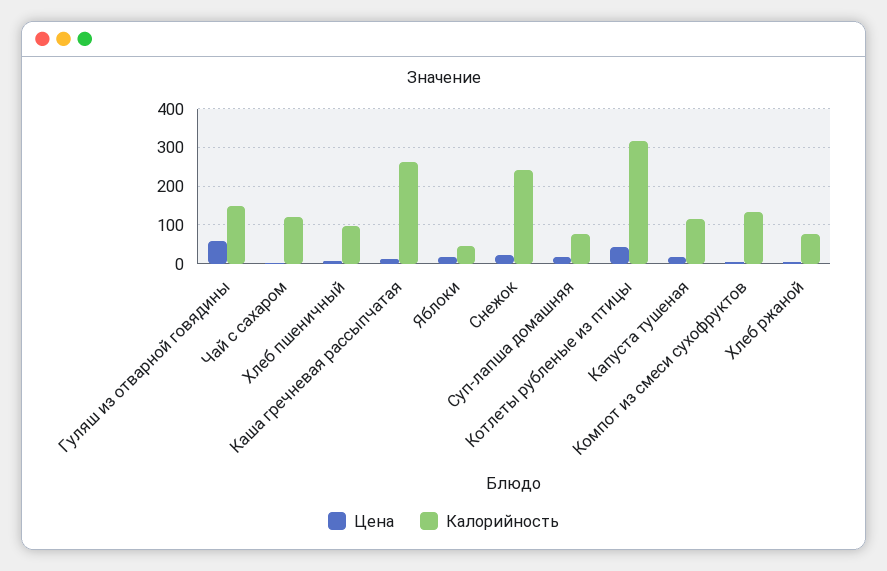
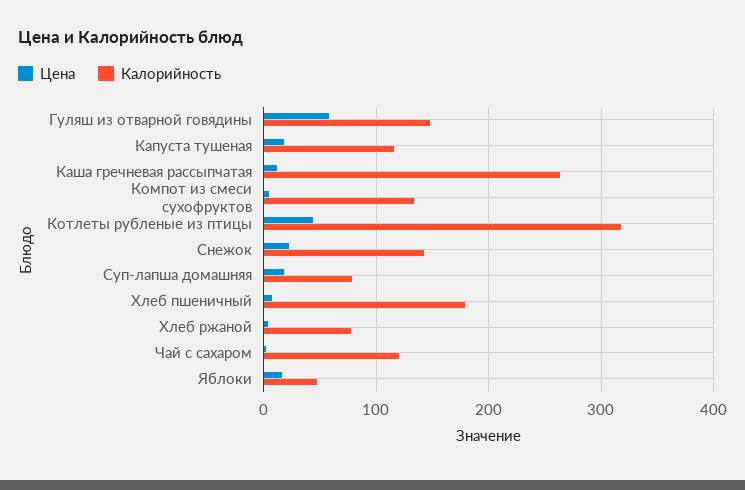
Калорийность, Хлеб пшеничный: 100 -> 180
Калорийность, Снежок: 240 -> 140

